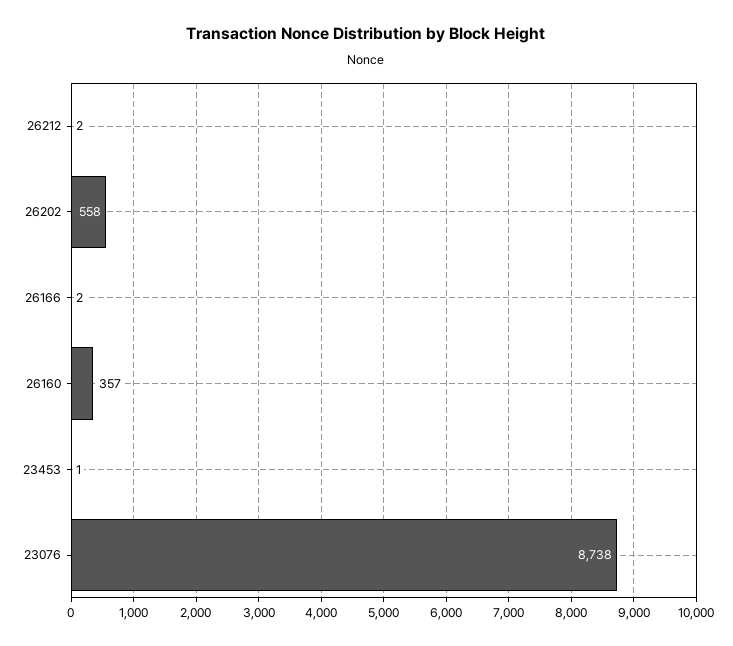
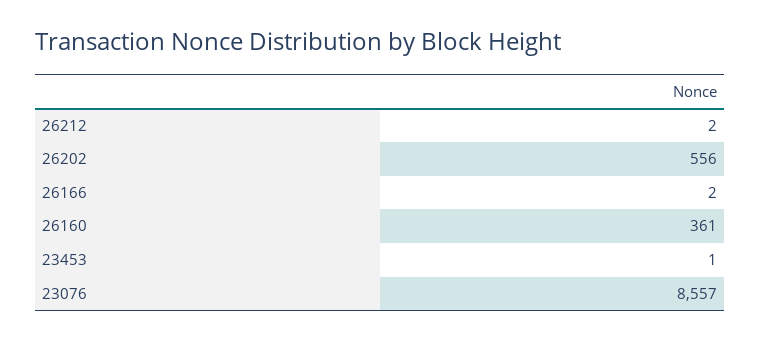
26202: 558 -> 556
26160: 357 -> 361
23076: 8738 -> 8557

